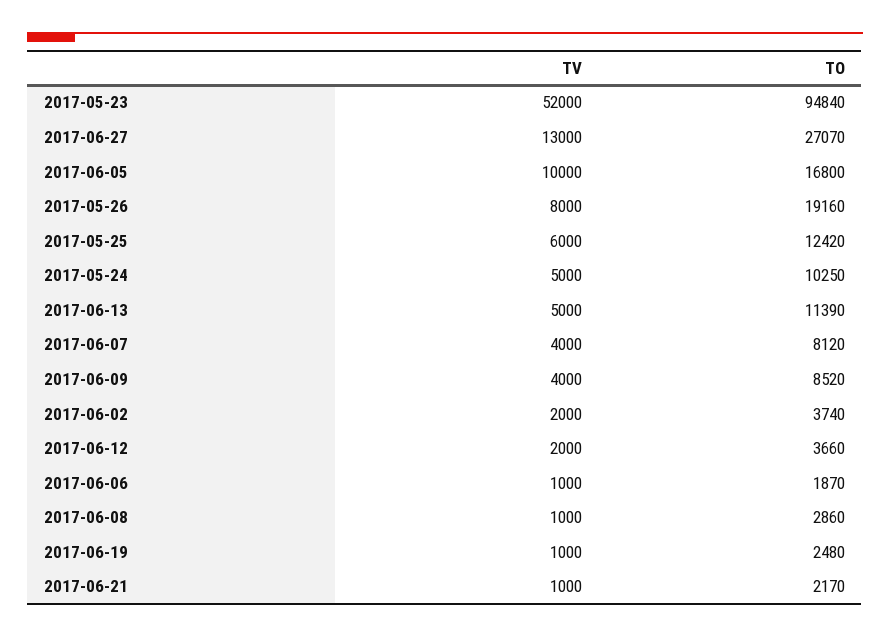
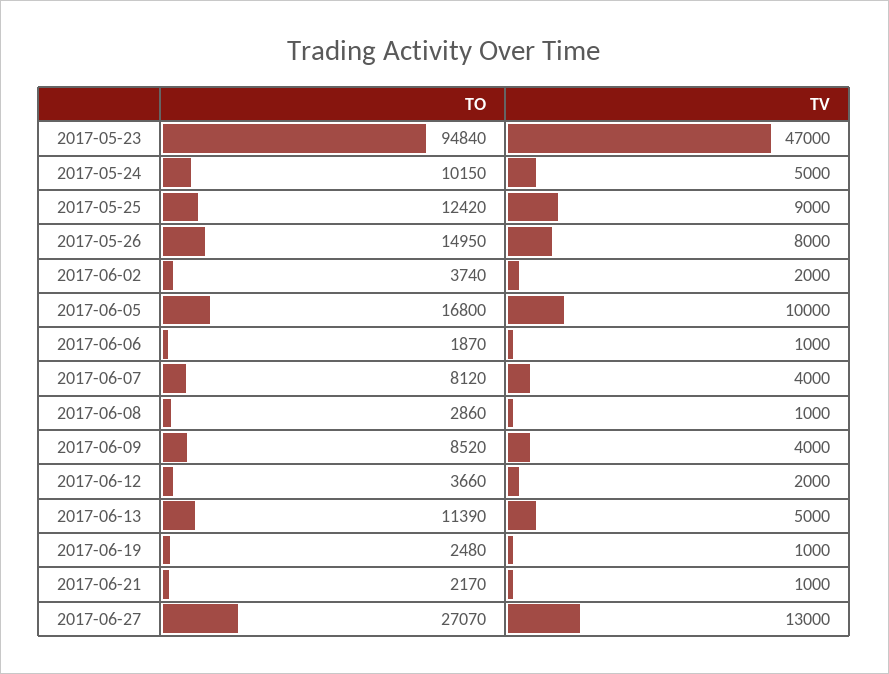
TV, 2017-05-23: 52000 -> 47000
TO, 2017-05-26: 19160 -> 14950
TV, 2017-05-25: 6000 -> 9000
TO, 2017-05-24: 10250 -> 10150

